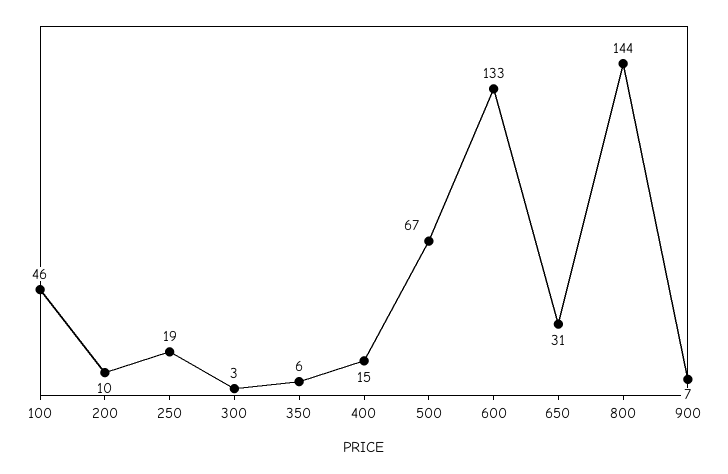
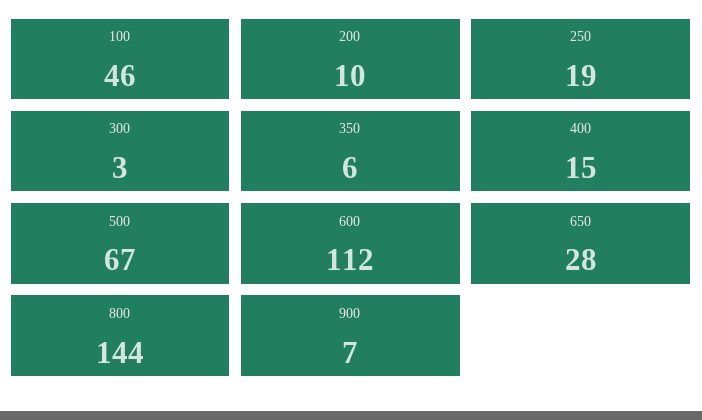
600: 133 -> 112
650: 31 -> 28

